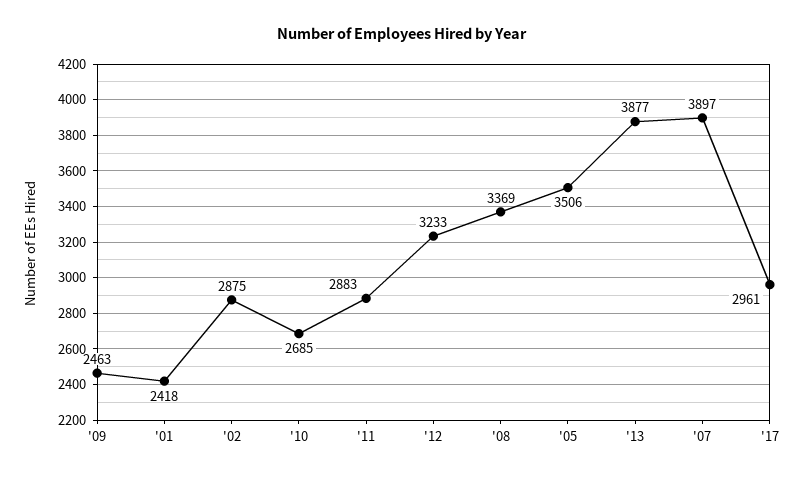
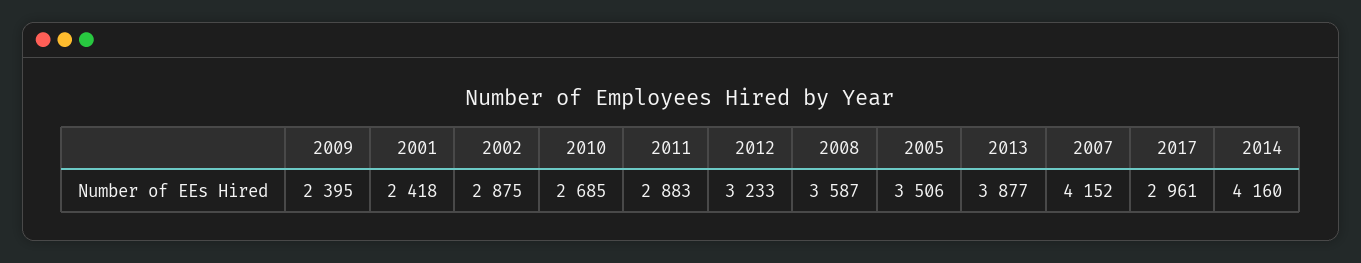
'09: 2463 -> 2395
'08: 3369 -> 3587
'07: 3897 -> 4152
2014: none -> 4160

